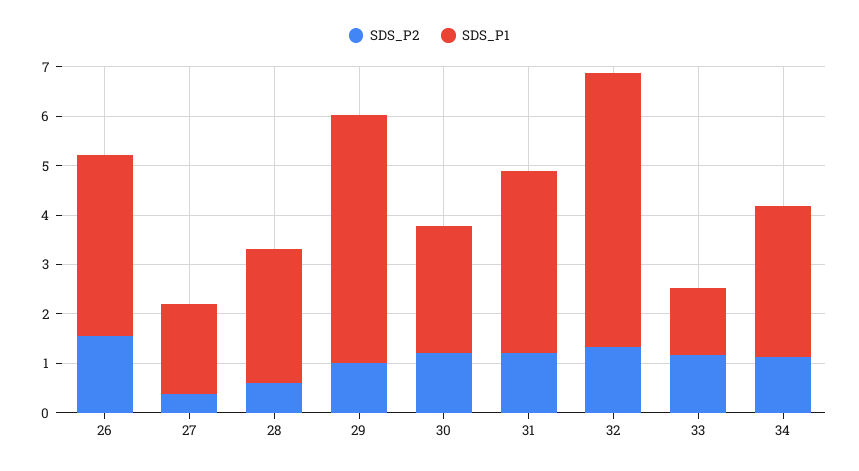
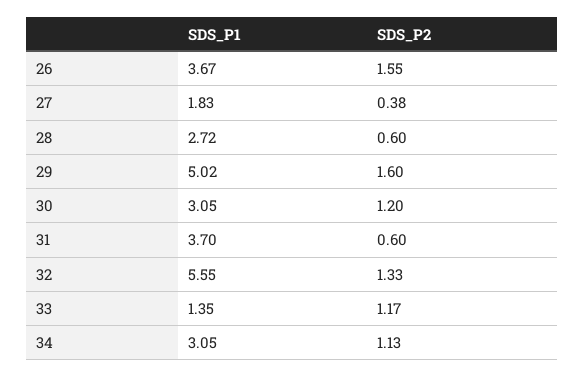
SDS_P2, 29: 1 -> 1.6
SDS_P1, 30: 2.6 -> 3.05
SDS_P2, 31: 1.2 -> 0.6

